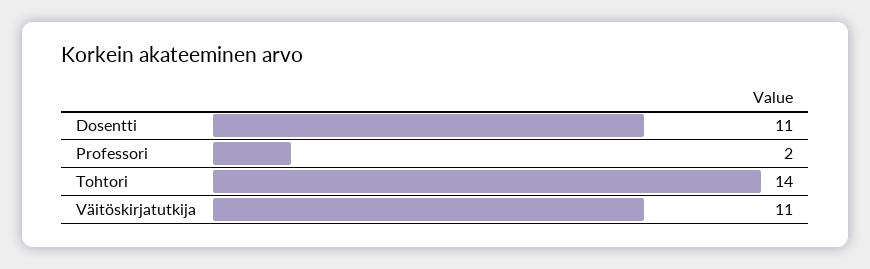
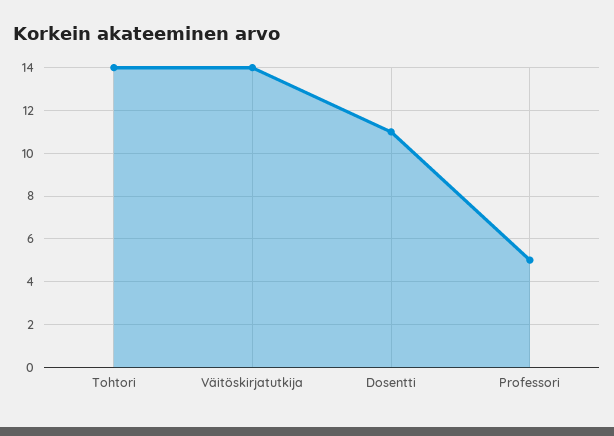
Professori: 2 -> 5
Väitöskirjatutkija: 11 -> 14

